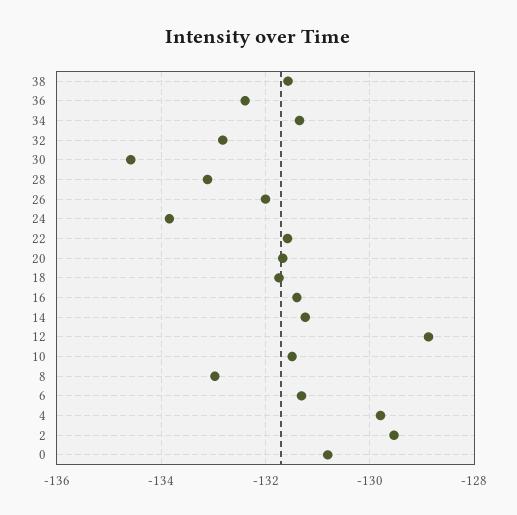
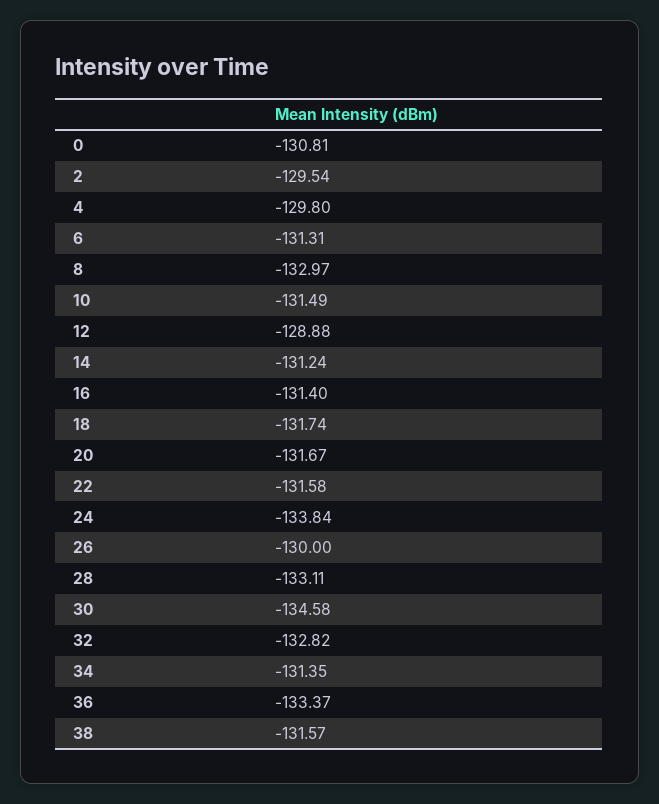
36: -132.4 -> -133.37
26: -132 -> -130

